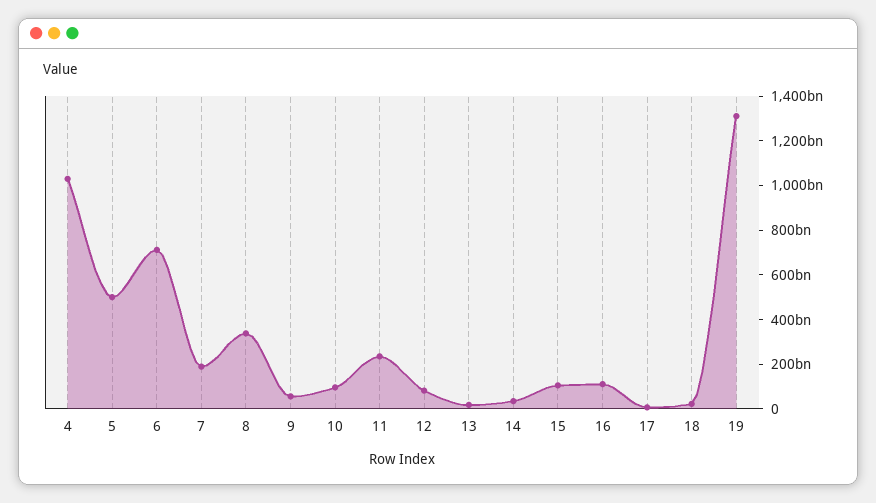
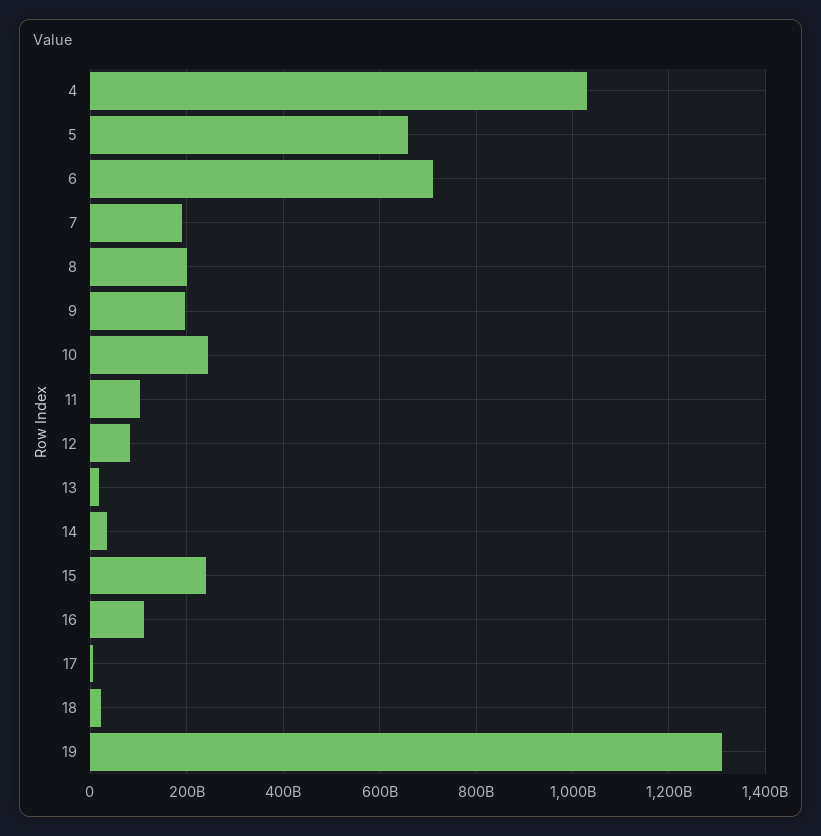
5: 500000000000 -> 660000000000
8: 350000000000 -> 200000000000
9: 50000000000 -> 200000000000
10: 100000000000 -> 240000000000
11: 250000000000 -> 100000000000
15: 100000000000 -> 240000000000

